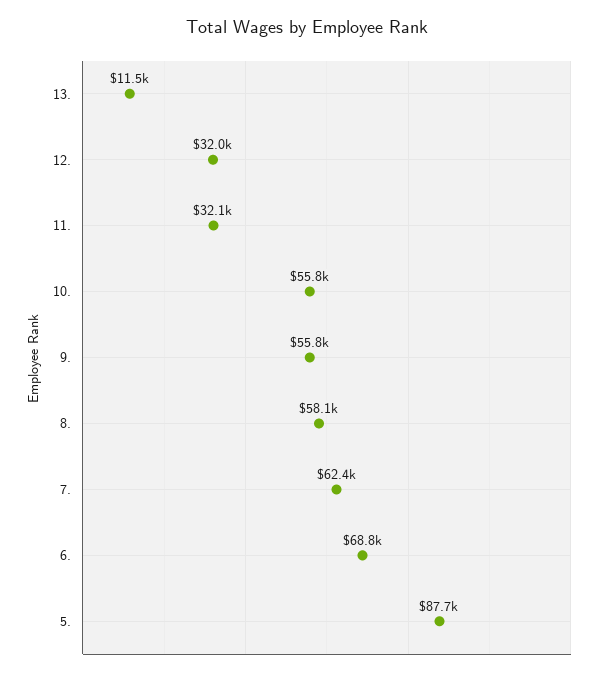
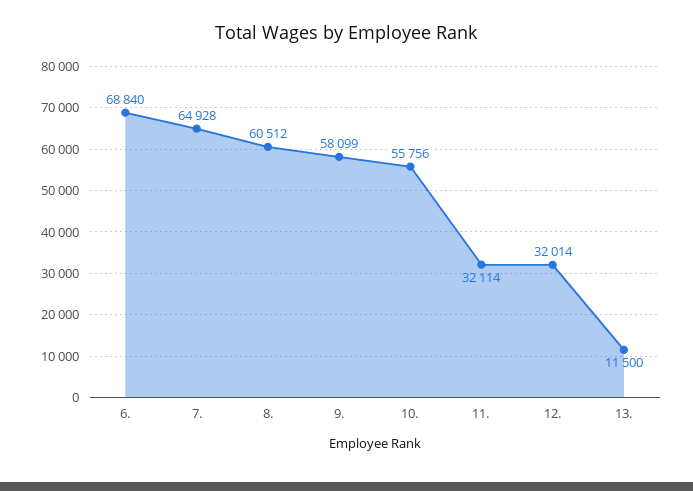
9.: 55800 -> 58099
8.: 58100 -> 60512
7.: 62400 -> 64928
5.: 87700 -> none

